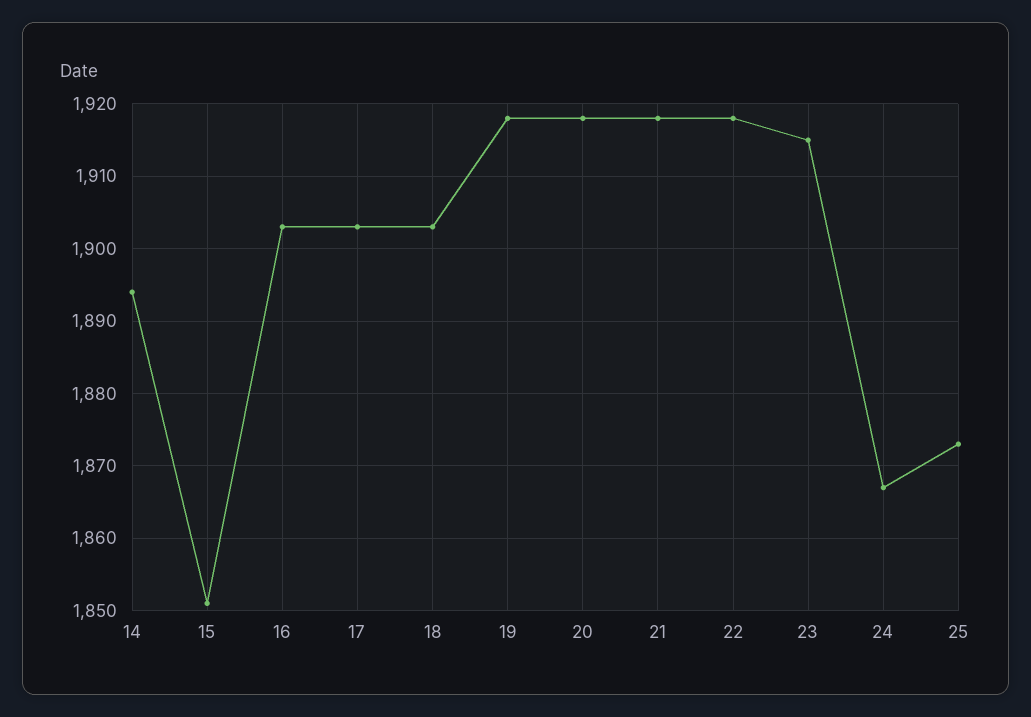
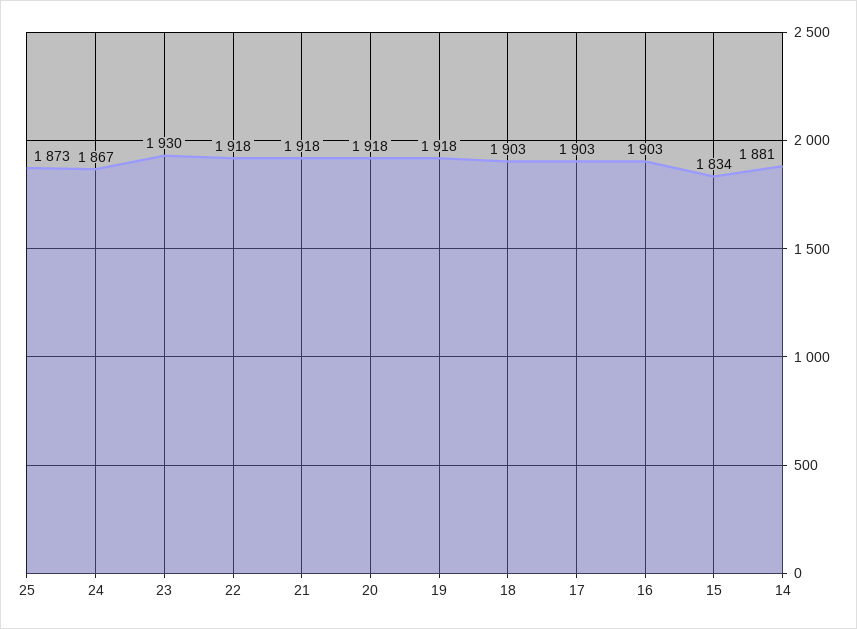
14: 1894 -> 1881
15: 1851 -> 1834
23: 1915 -> 1930

